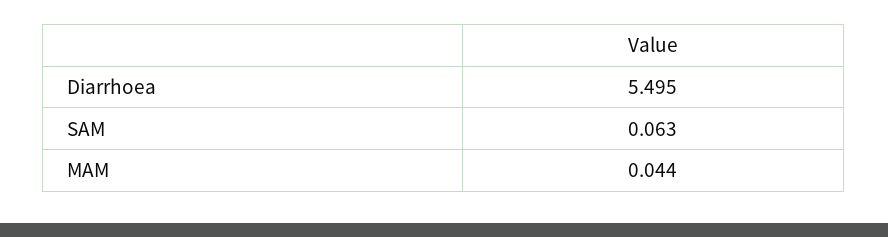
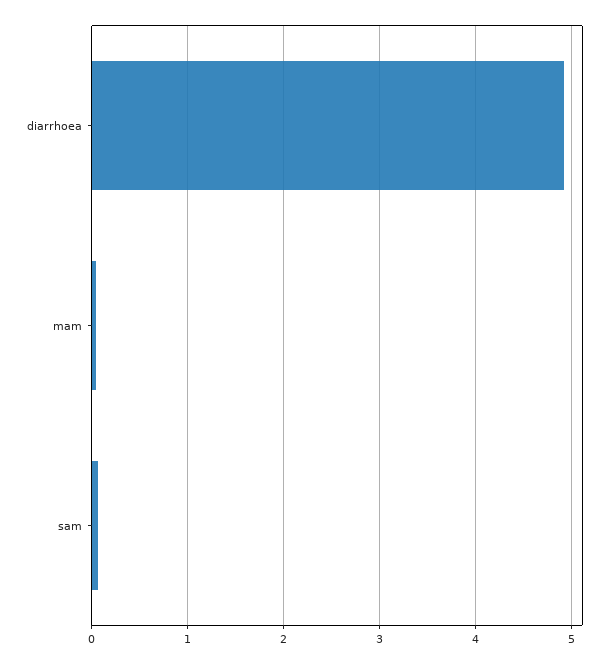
Diarrhoea: 5.495 -> 4.9

